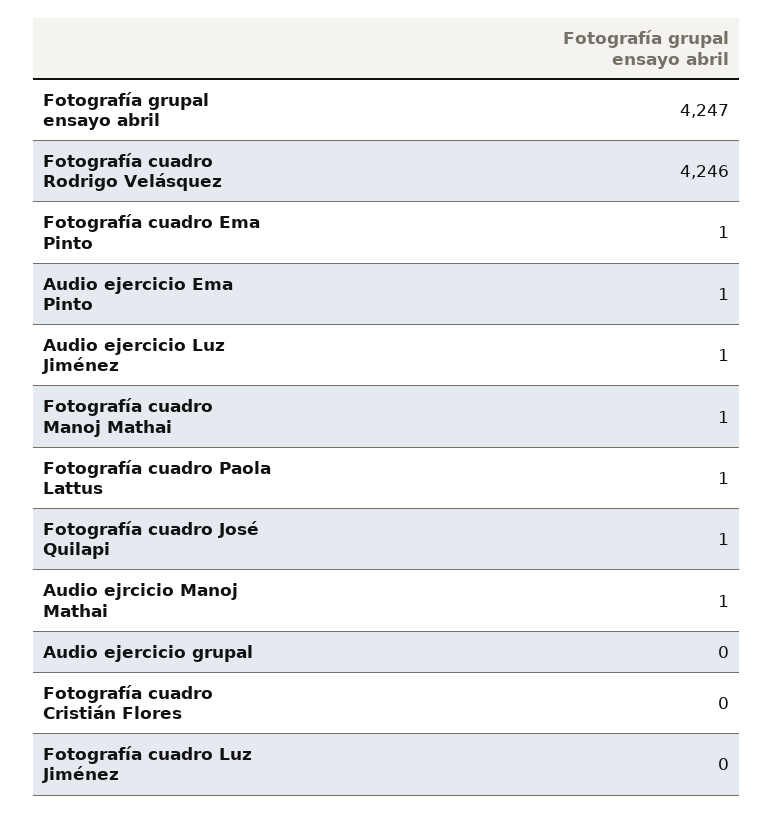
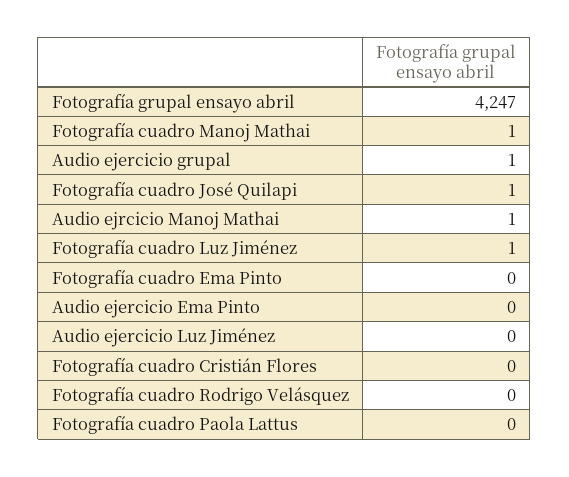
Fotografía cuadro Rodrigo Velásquez: 4246 -> 0
Fotografía cuadro Ema Pinto: 1 -> 0
Audio ejercicio Ema Pinto: 1 -> 0
Audio ejercicio Luz Jiménez: 1 -> 0
Fotografía cuadro Paola Lattus: 1 -> 0
Audio ejercicio grupal: 0 -> 1
Fotografía cuadro Luz Jiménez: 0 -> 1

